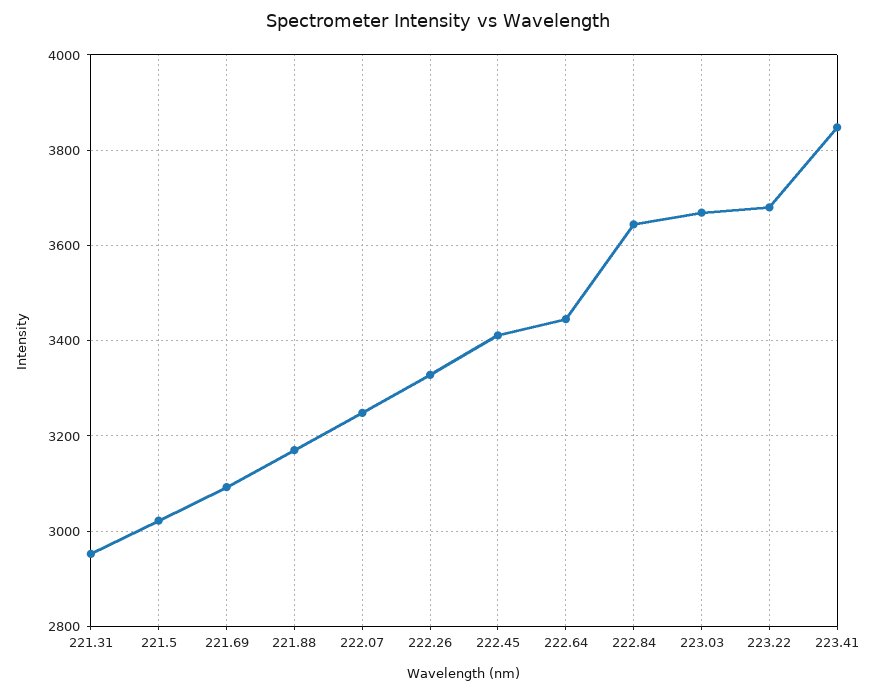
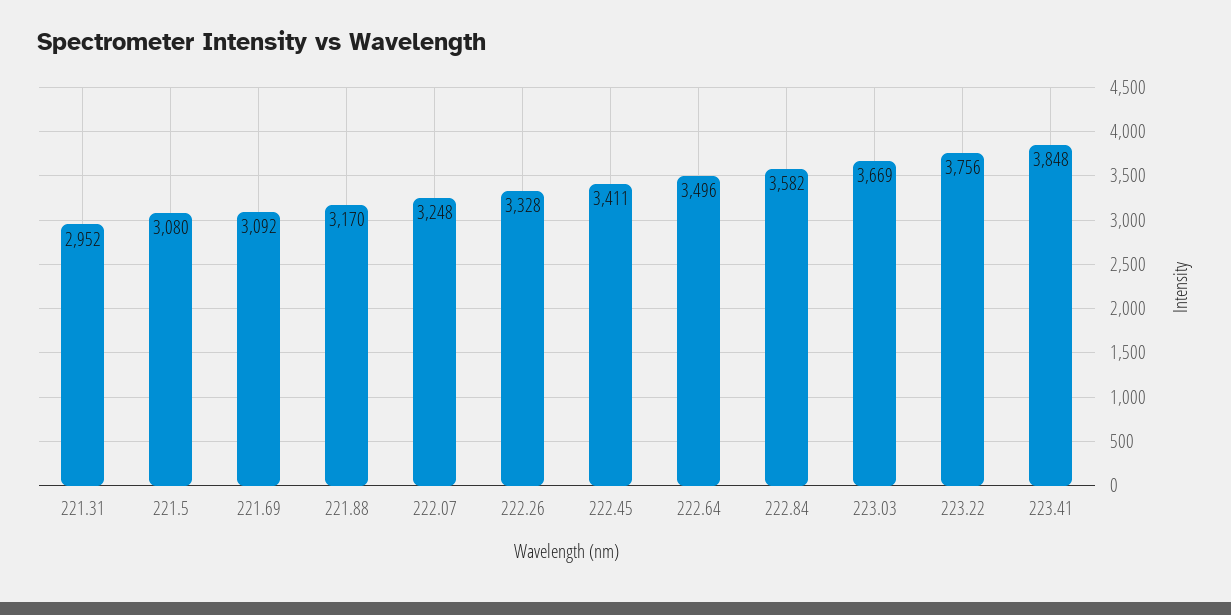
221.5: 3020 -> 3080
222.64: 3440 -> 3496
222.84: 3640 -> 3582
223.22: 3680 -> 3756

